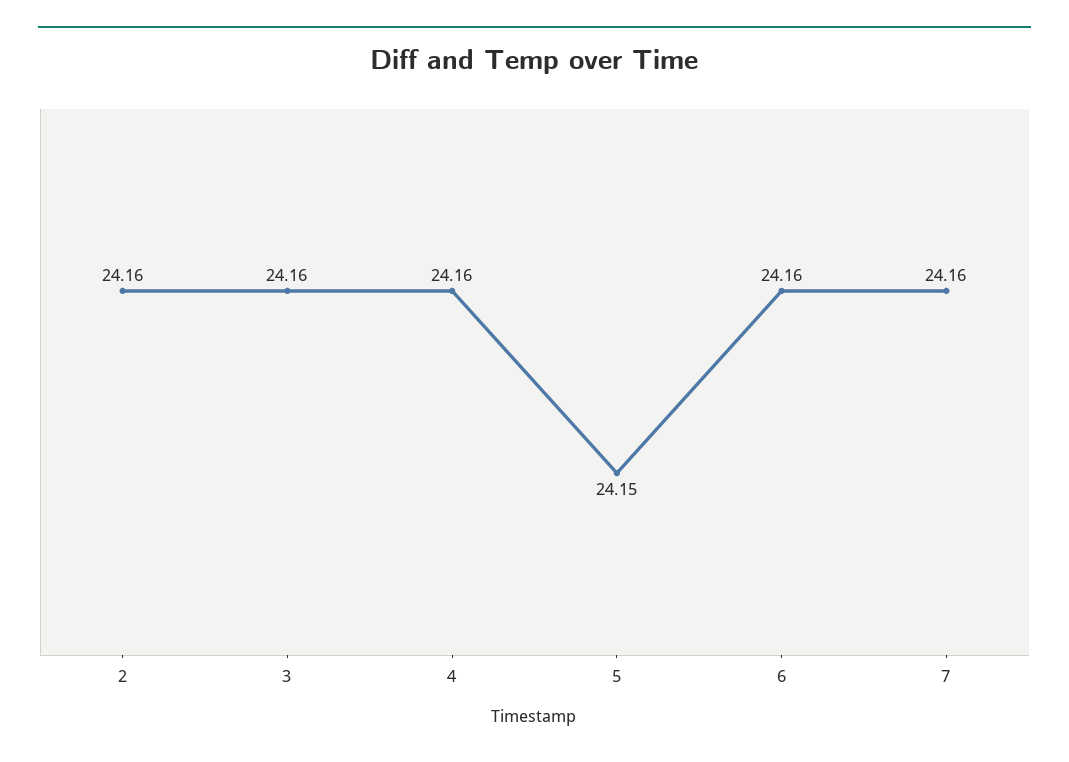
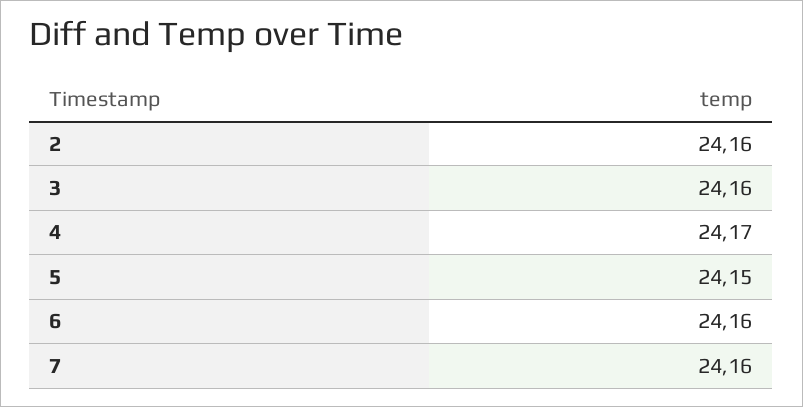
4: 24.16 -> 24.17

